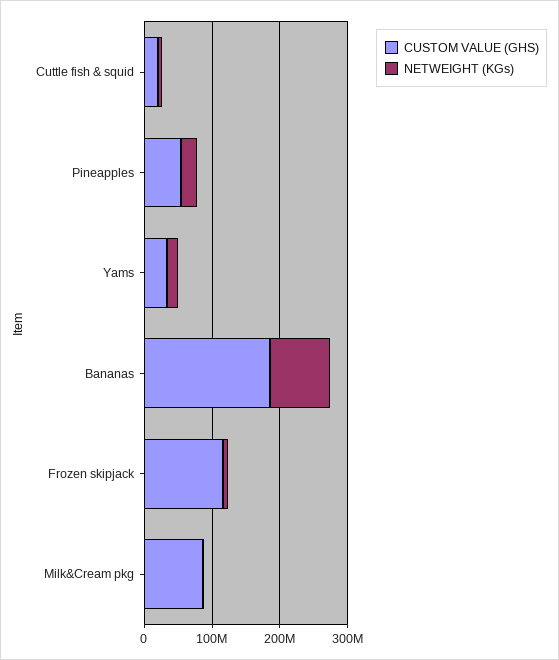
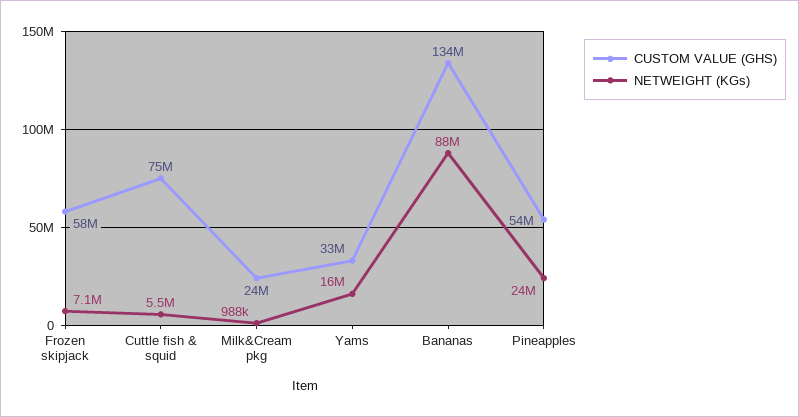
CUSTOM VALUE (GHS), Cuttle fish & squid: 20000000 -> 75000000
CUSTOM VALUE (GHS), Bananas: 180000000 -> 134000000
CUSTOM VALUE (GHS), Frozen skipjack: 120000000 -> 58000000
CUSTOM VALUE (GHS), Milk&Cream pkg: 80000000 -> 24000000

